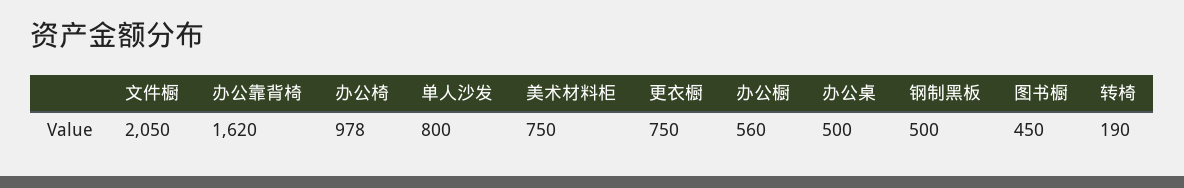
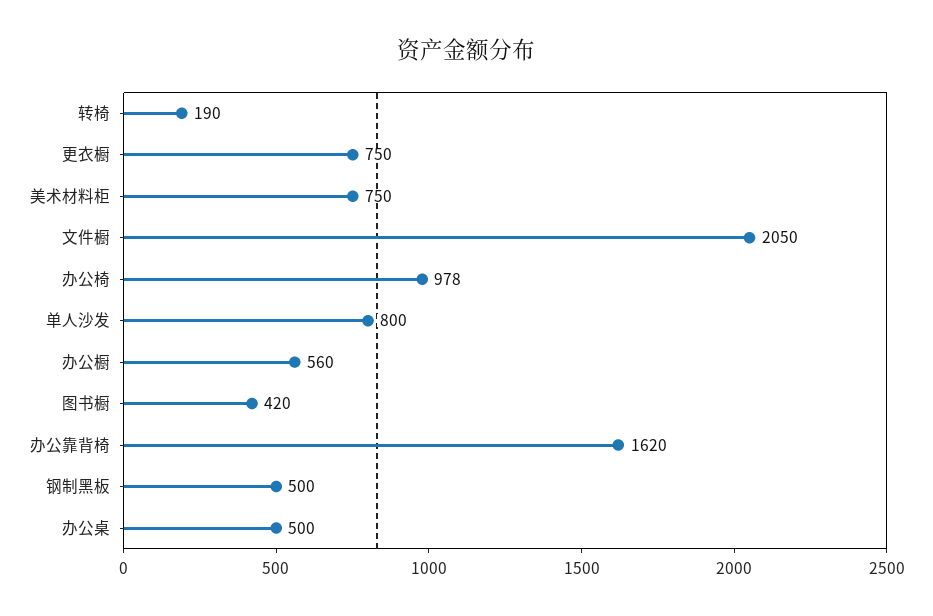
图书橱: 450 -> 420

